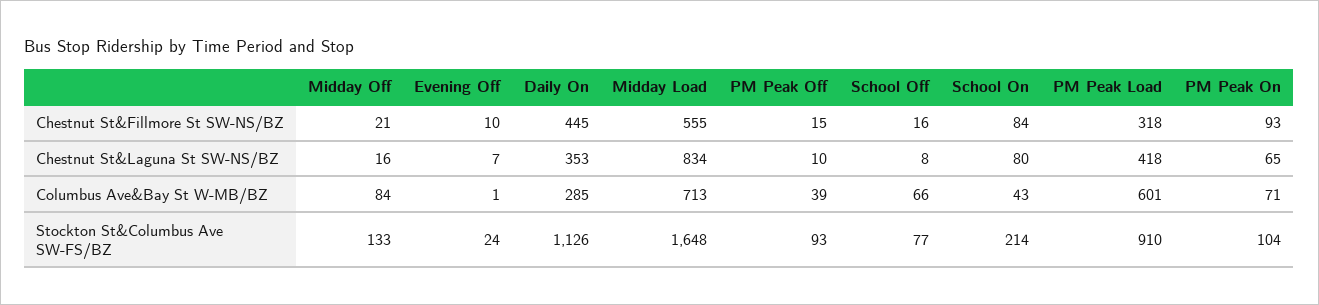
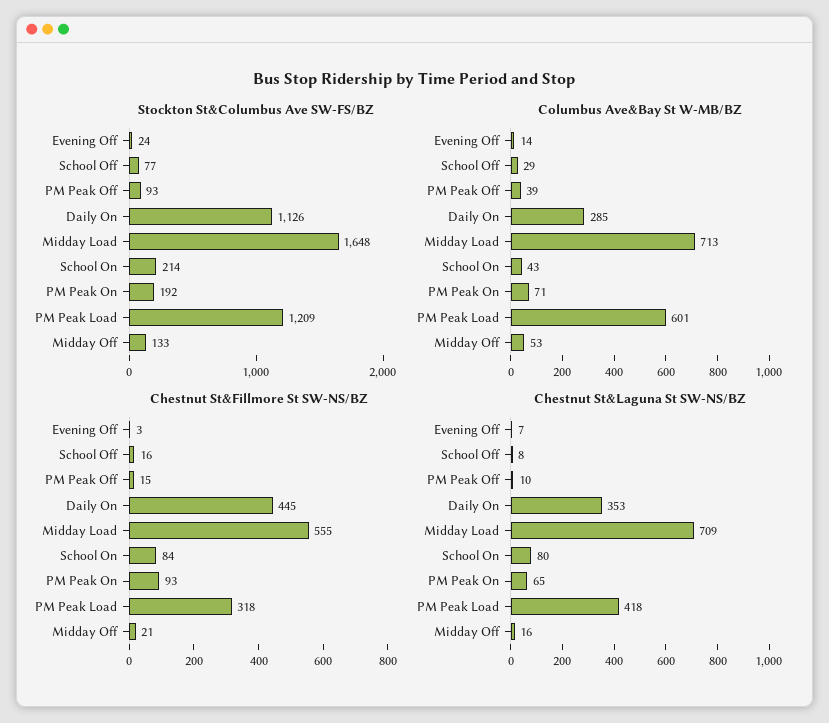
Chestnut St&Fillmore St SW-NS/BZ, Evening Off: 10 -> 3
Chestnut St&Laguna St SW-NS/BZ, Midday Load: 834 -> 709
Columbus Ave&Bay St W-MB/BZ, Midday Off: 84 -> 53
Columbus Ave&Bay St W-MB/BZ, Evening Off: 1 -> 14
Columbus Ave&Bay St W-MB/BZ, School Off: 66 -> 29
Stockton St&Columbus Ave SW-FS/BZ, PM Peak Load: 910 -> 1209
Stockton St&Columbus Ave SW-FS/BZ, PM Peak On: 104 -> 192

